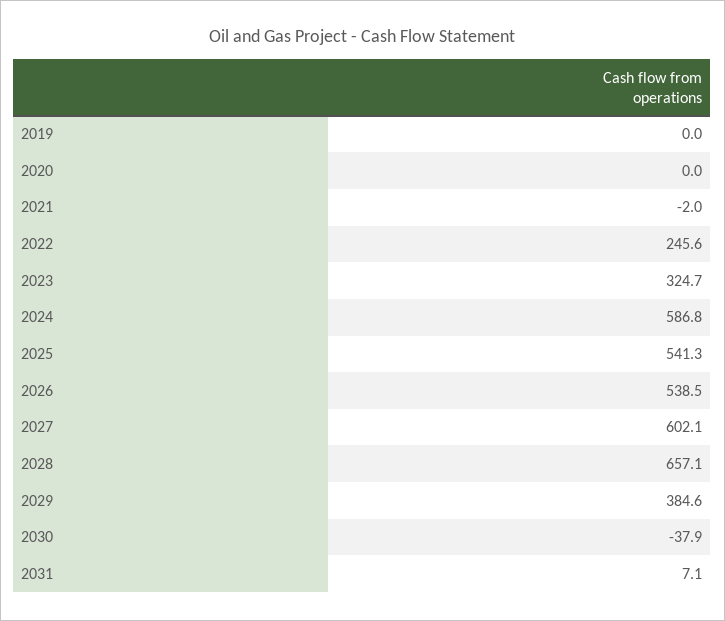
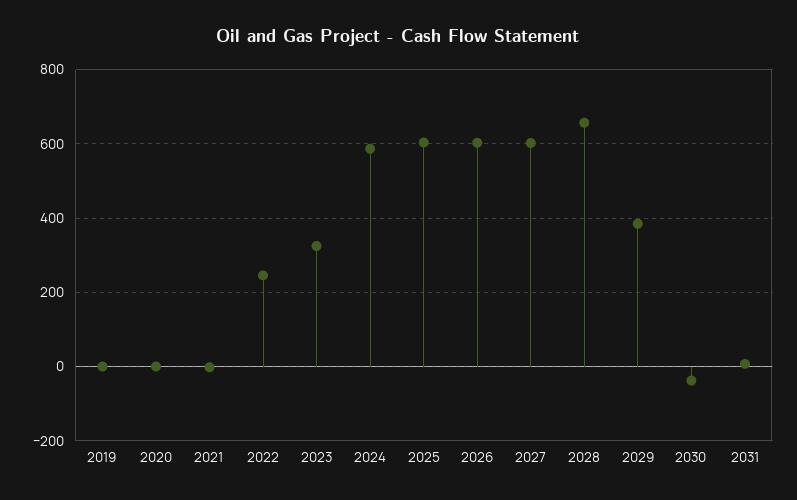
2025: 541.3 -> 600
2026: 538.5 -> 600

